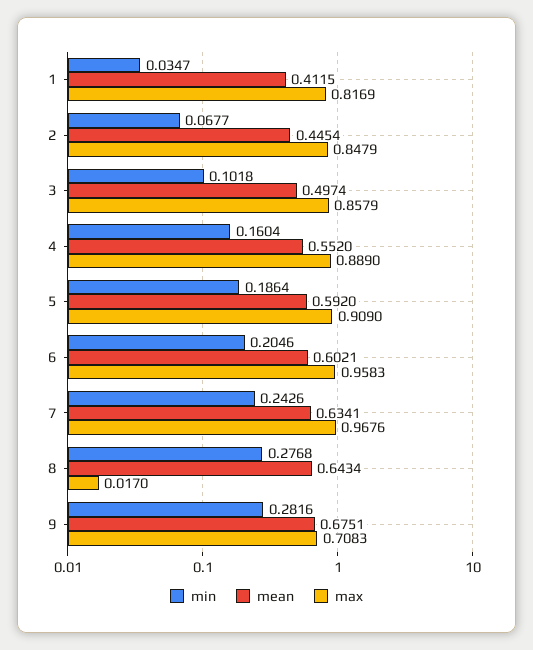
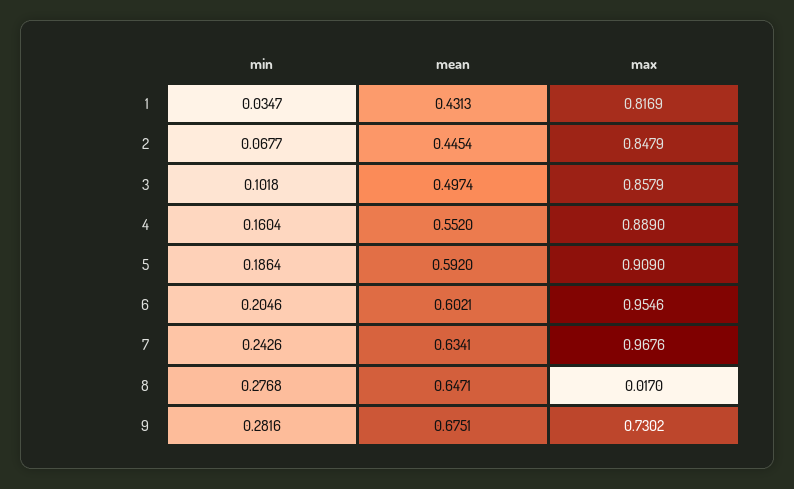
mean, 1: 0.4115 -> 0.4313
max, 6: 0.9583 -> 0.9546
mean, 8: 0.6434 -> 0.6471
max, 9: 0.7083 -> 0.7302

